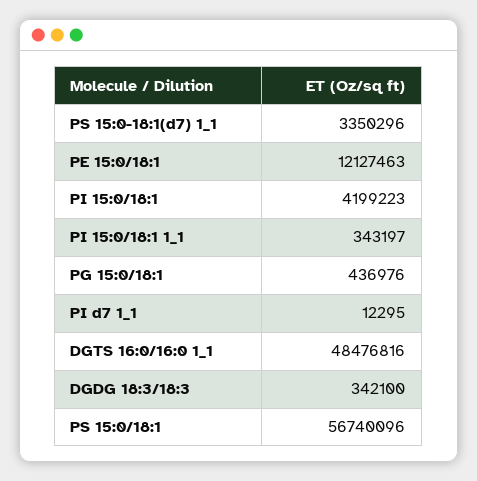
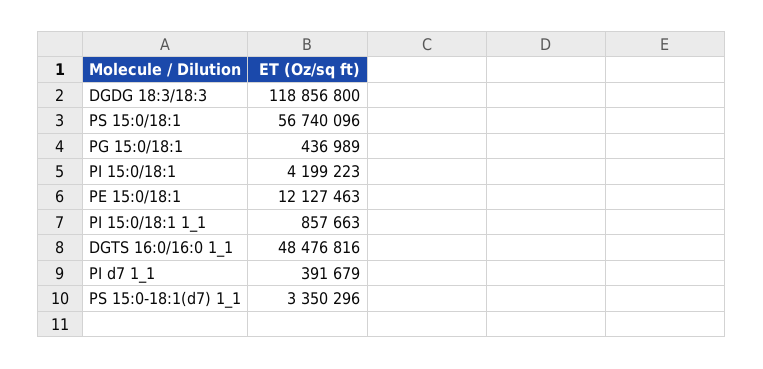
PI 15:0/18:1 1_1: 343197 -> 857663
PG 15:0/18:1: 436976 -> 436989
PI d7 1_1: 12295 -> 391679
DGDG 18:3/18:3: 342100 -> 118856800

